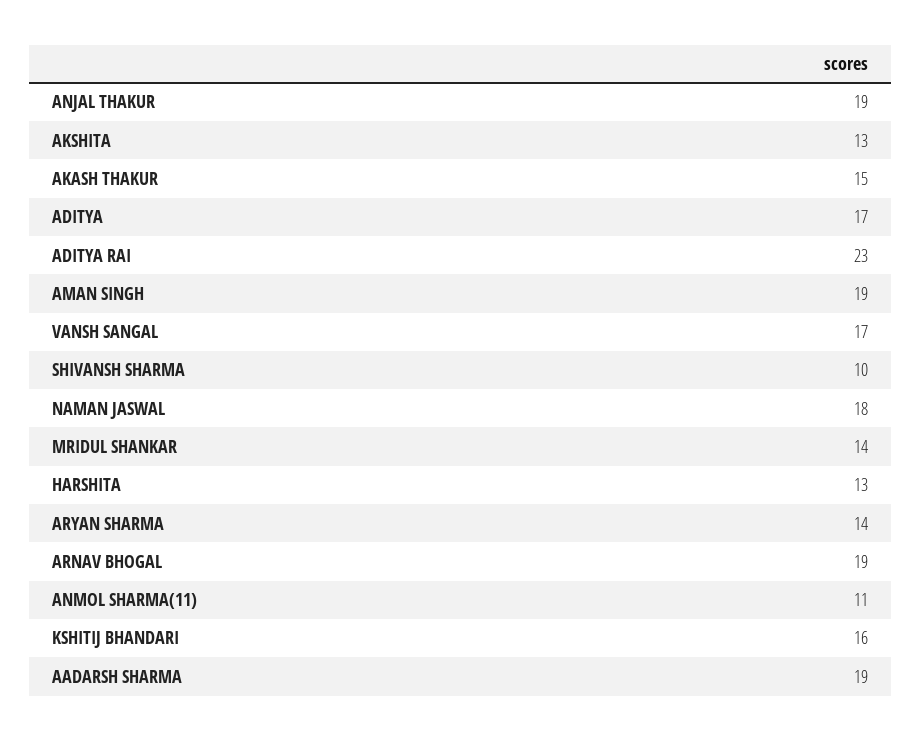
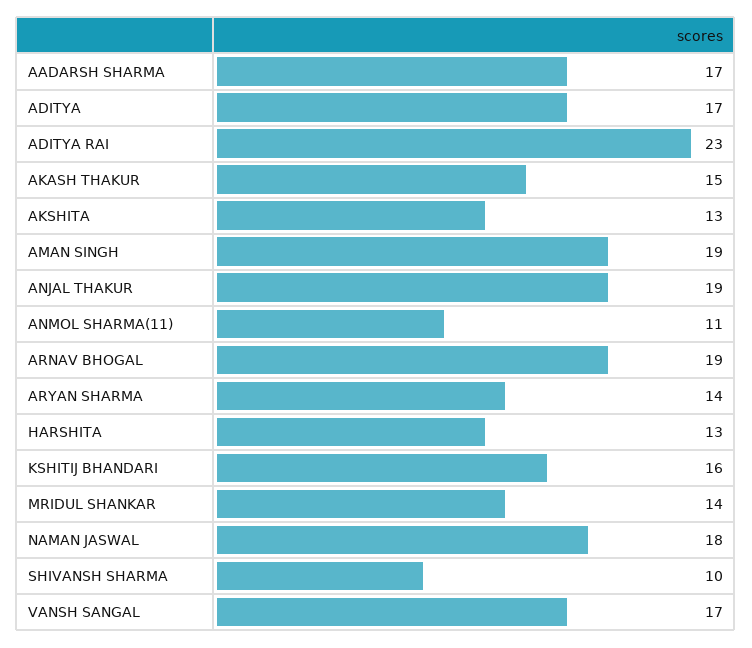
AADARSH SHARMA: 19 -> 17

